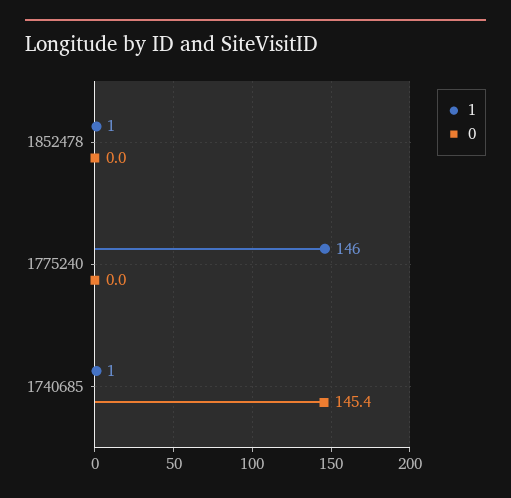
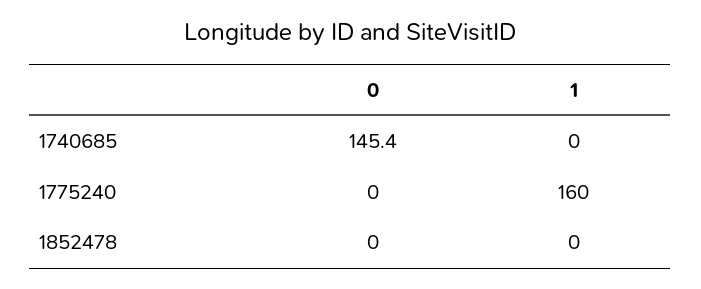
1, 1852478: 1 -> 0
1, 1775240: 146 -> 160
1, 1740685: 1 -> 0

